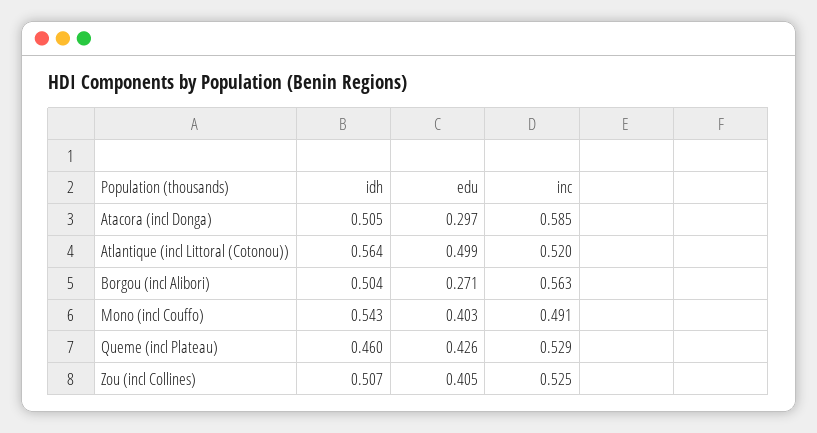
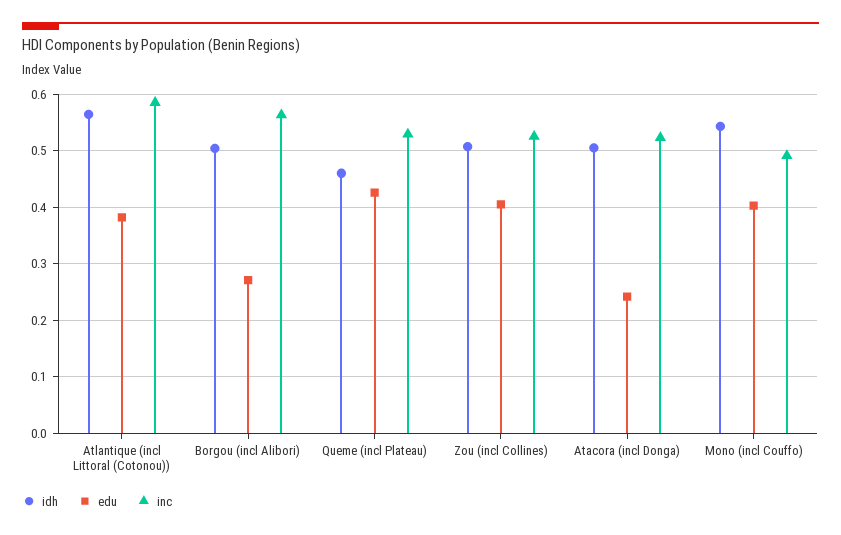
edu, Atacora (incl Donga): 0.297 -> 0.24
inc, Atacora (incl Donga): 0.585 -> 0.52
edu, Atlantique (incl Littoral (Cotonou)): 0.499 -> 0.38
inc, Atlantique (incl Littoral (Cotonou)): 0.52 -> 0.58

